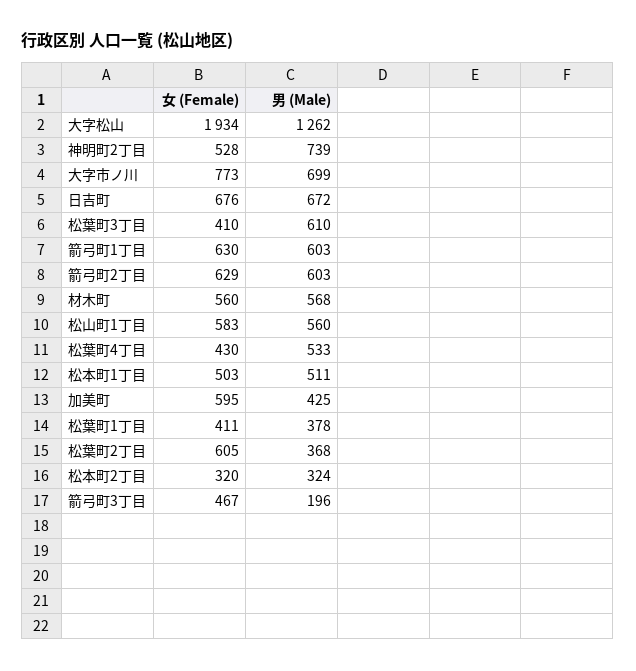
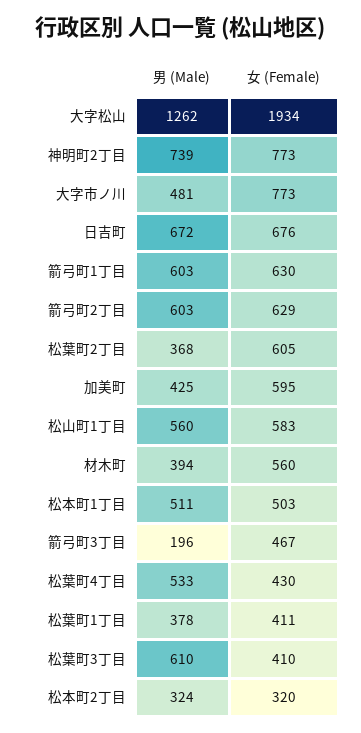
女 (Female), 神明町2丁目: 528 -> 773
男 (Male), 大字市ノ川: 699 -> 481
男 (Male), 材木町: 568 -> 394

